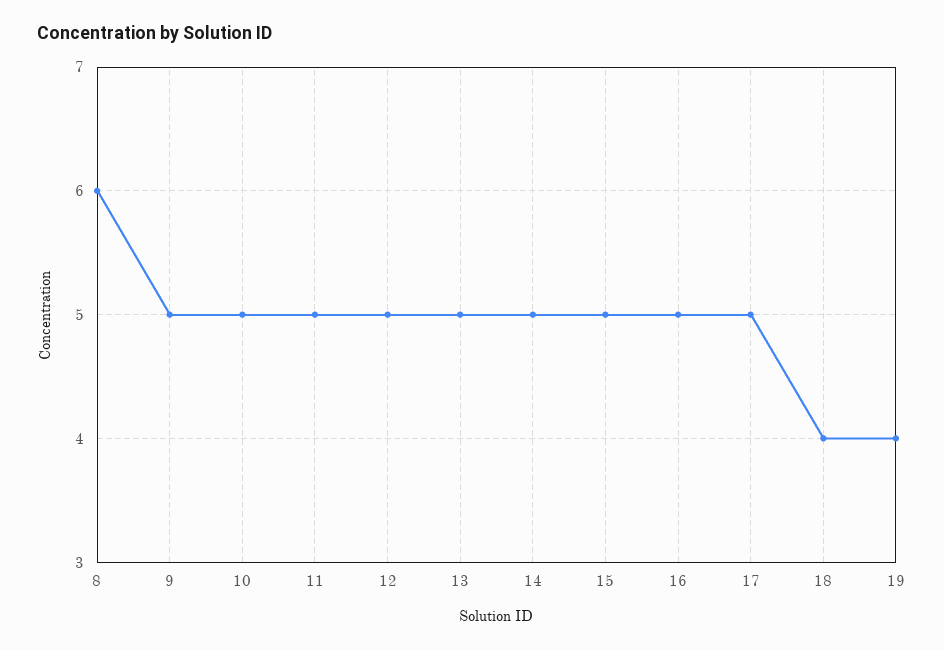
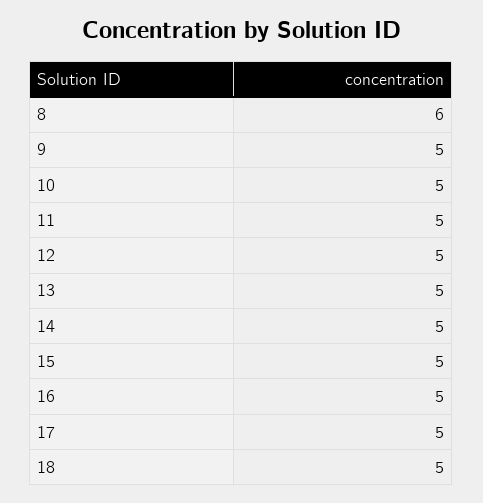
18: 4 -> 5
19: 4 -> none

